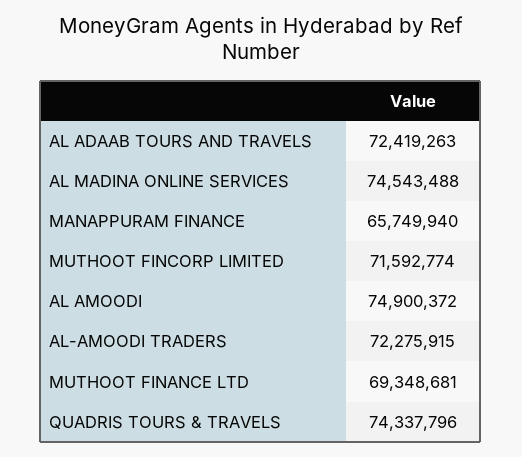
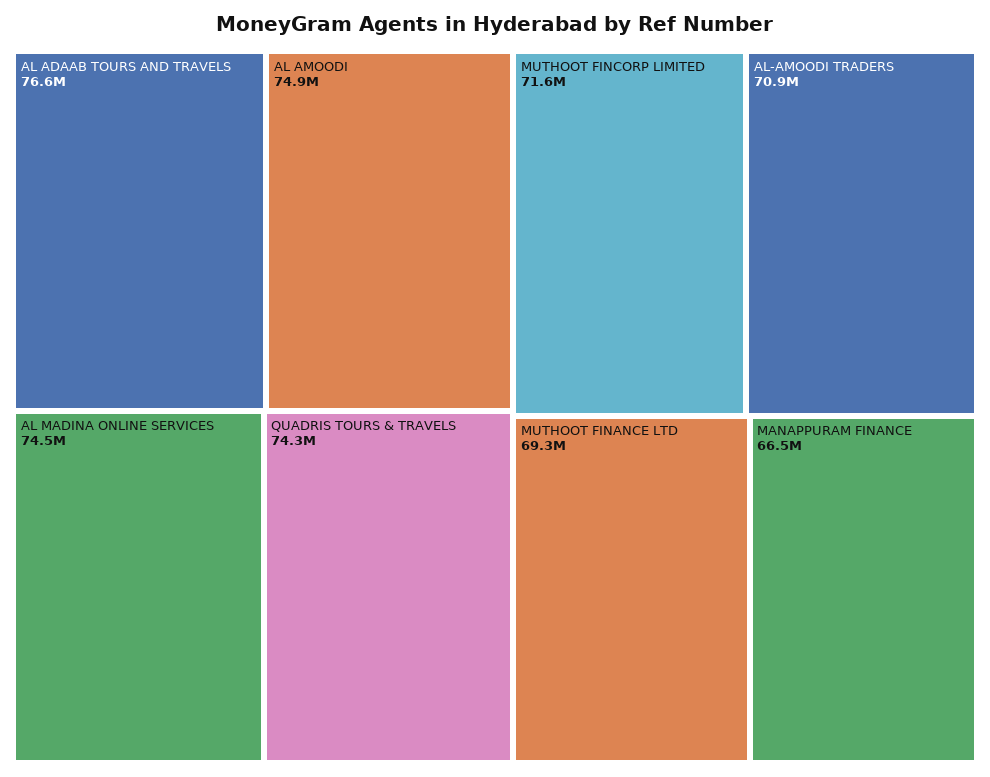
AL ADAAB TOURS AND TRAVELS: 72419263 -> 76600000
MANAPPURAM FINANCE: 65749940 -> 66500000
AL-AMOODI TRADERS: 72275915 -> 70900000

